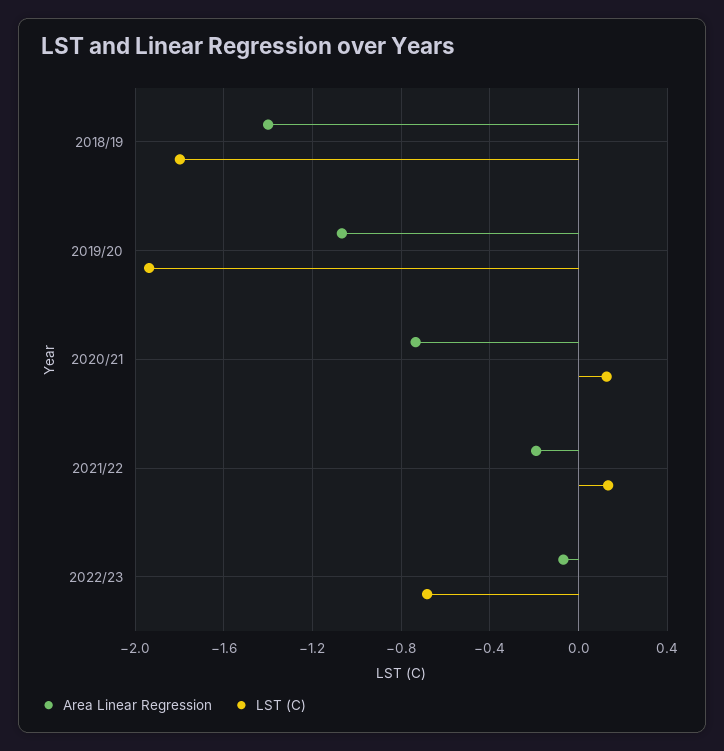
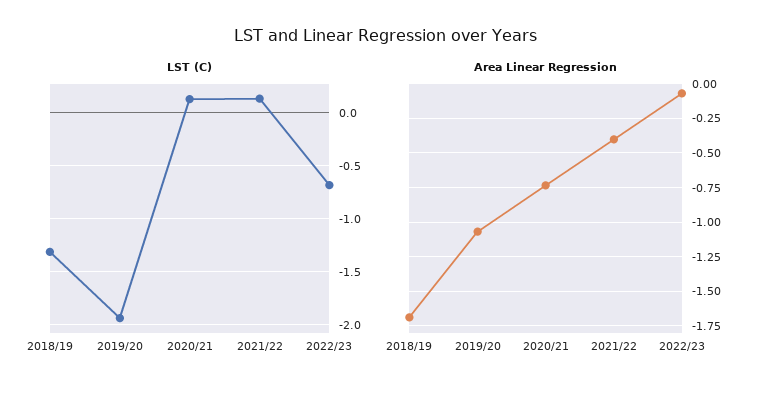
Area Linear Regression, 2018/19: -1.4 -> -1.7
LST (C), 2018/19: -1.8 -> -1.3
Area Linear Regression, 2021/22: -0.2 -> -0.4

